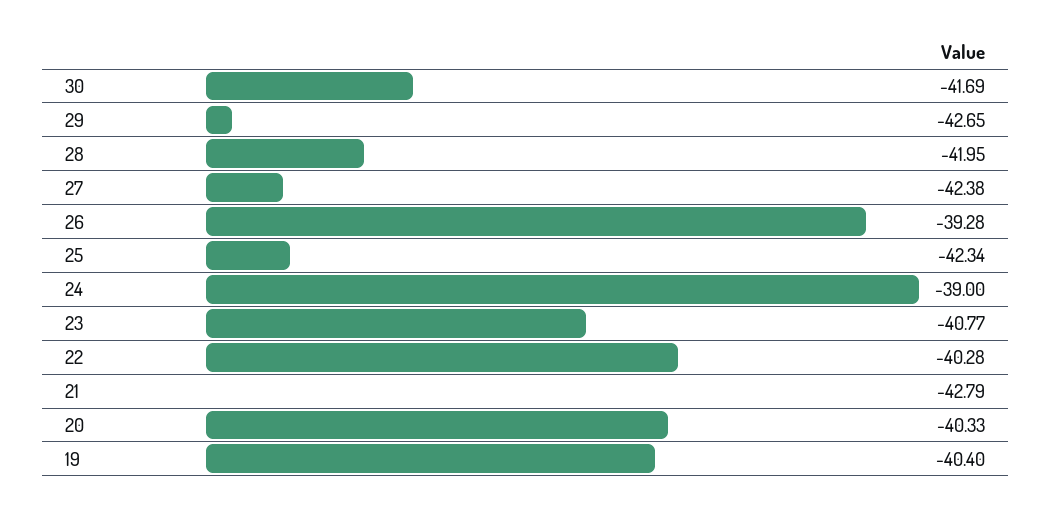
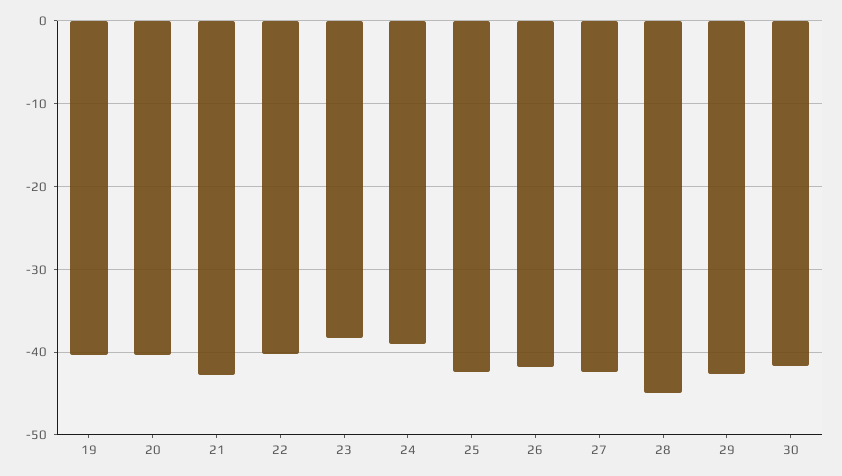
28: -41.95 -> -45
26: -39.28 -> -42
23: -40.77 -> -38

